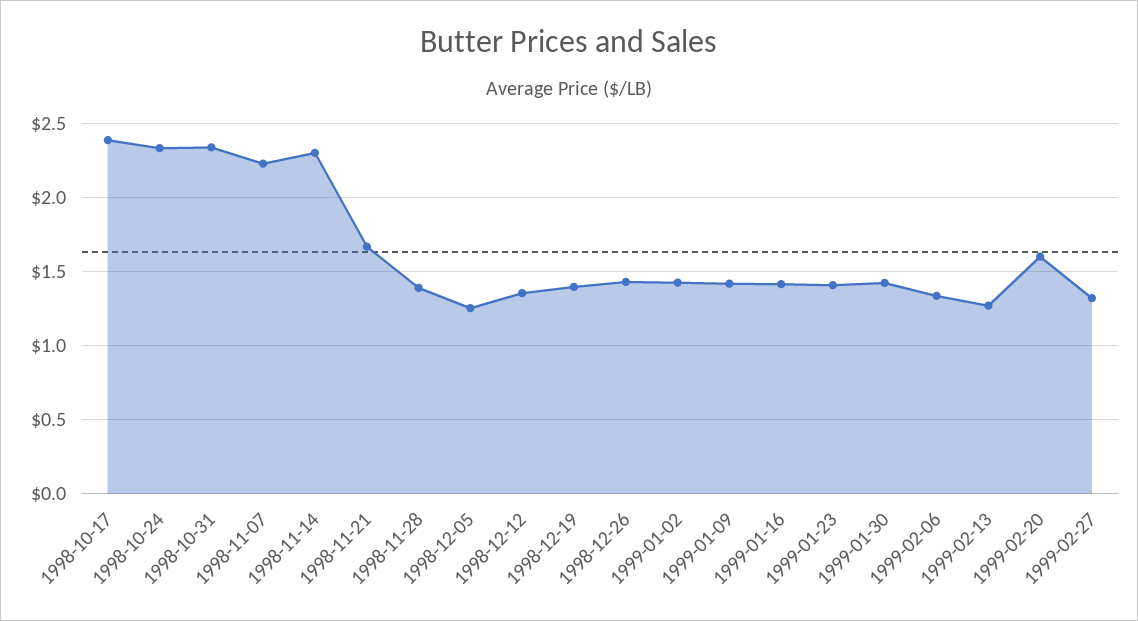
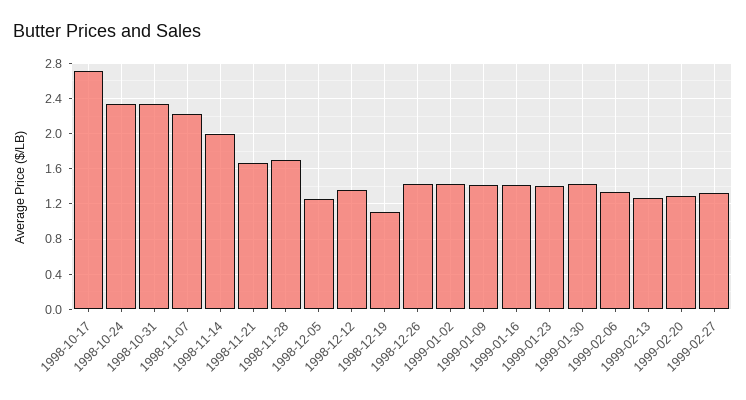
1998-10-17: 2.4 -> 2.7
1998-11-14: 2.3 -> 2
1998-11-28: 1.4 -> 1.7
1998-12-19: 1.4 -> 1.1
1999-02-20: 1.6 -> 1.3

